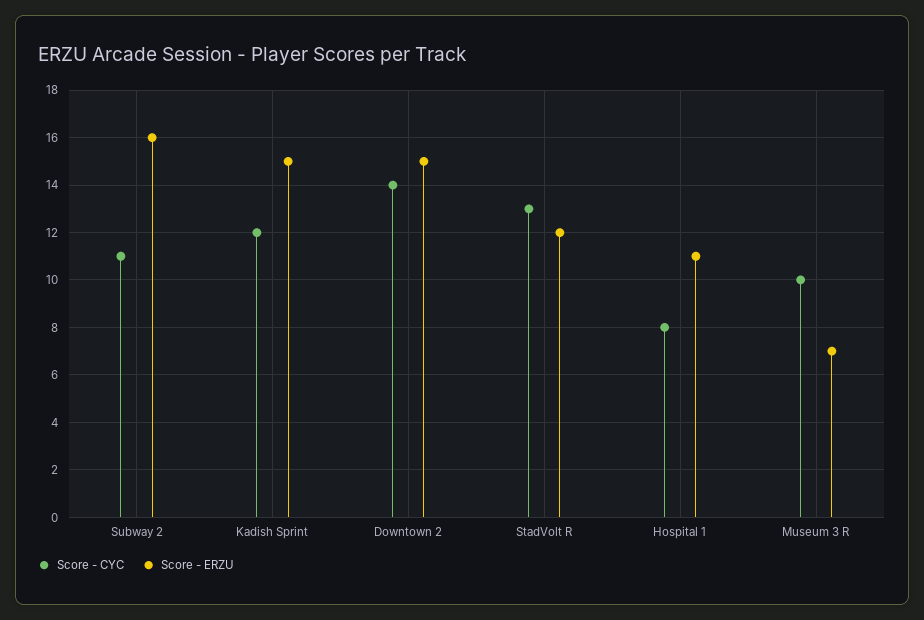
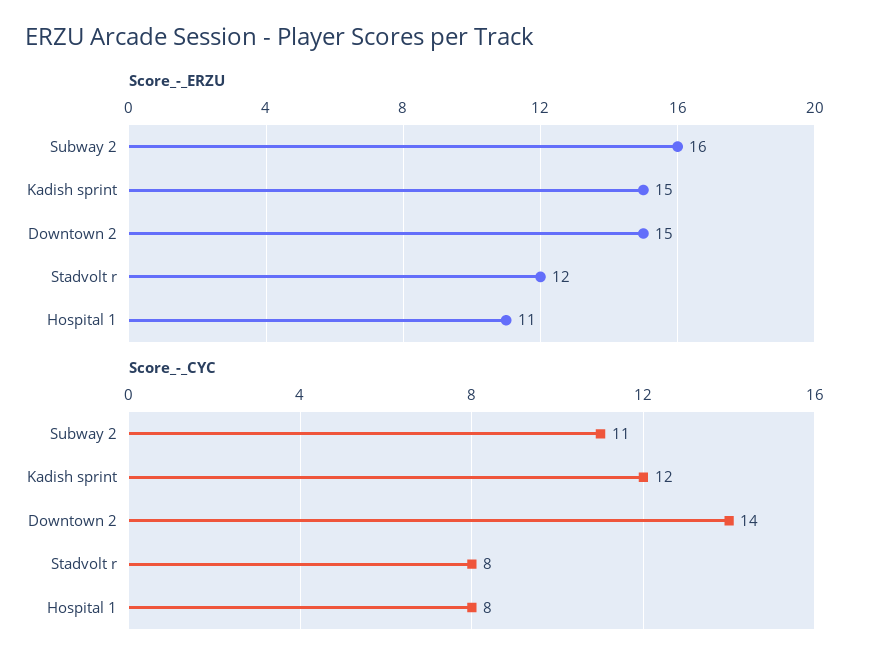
Score - CYC, StadVolt R: 13 -> 8
Score - CYC, Museum 3 R: 10 -> none
Score - ERZU, Museum 3 R: 7 -> none

